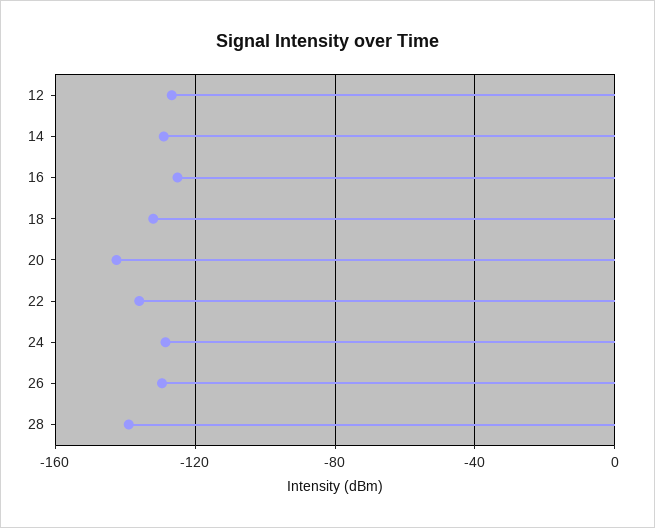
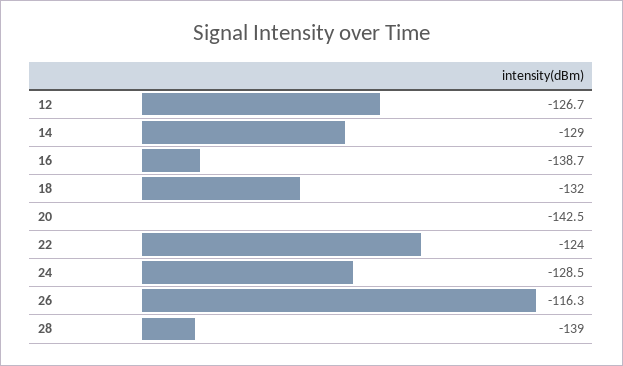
16: -125 -> -138.7
22: -135 -> -124
26: -130 -> -116.3

